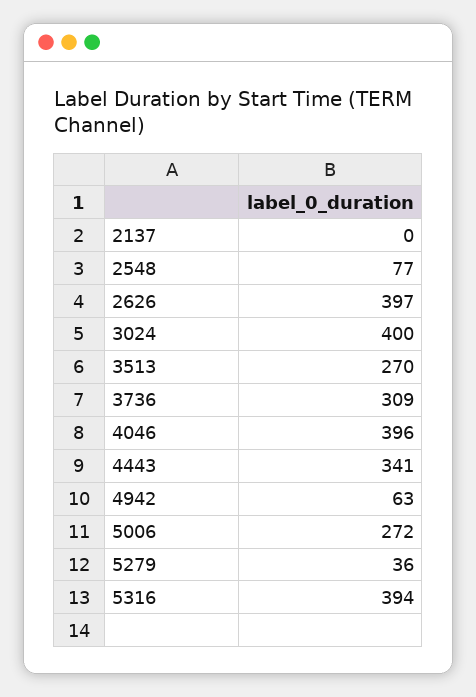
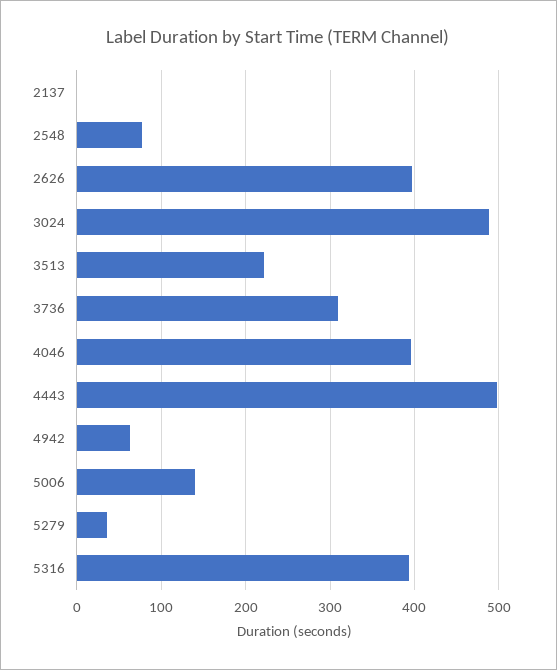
3024: 400 -> 490
3513: 270 -> 220
4443: 341 -> 500
5006: 272 -> 140

